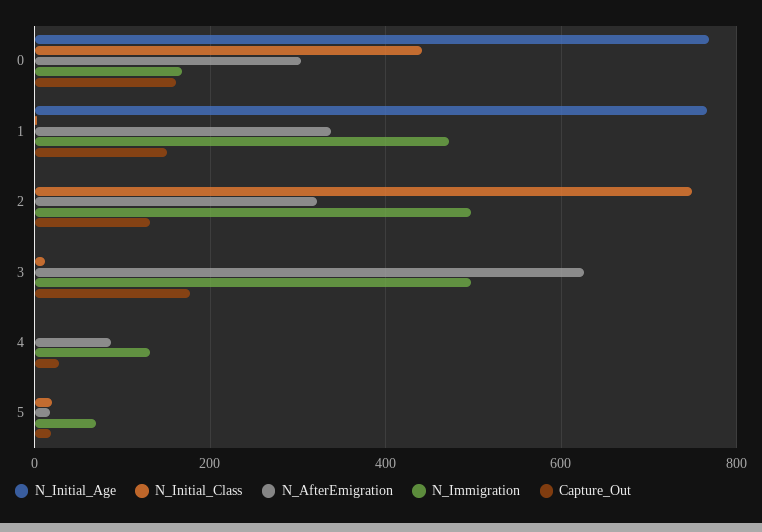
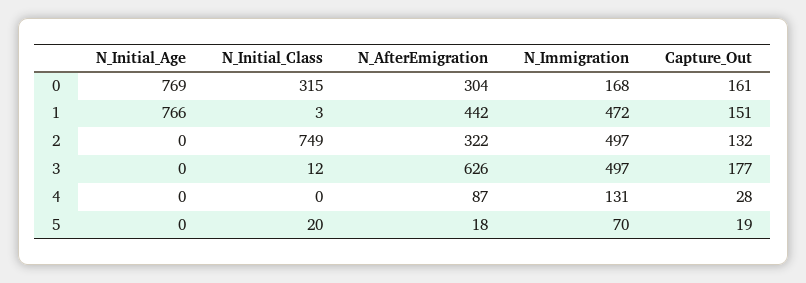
N_Initial_Class, 0: 440 -> 315
N_AfterEmigration, 1: 340 -> 442

